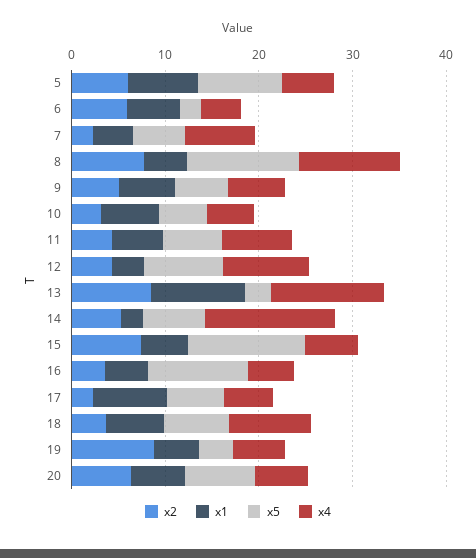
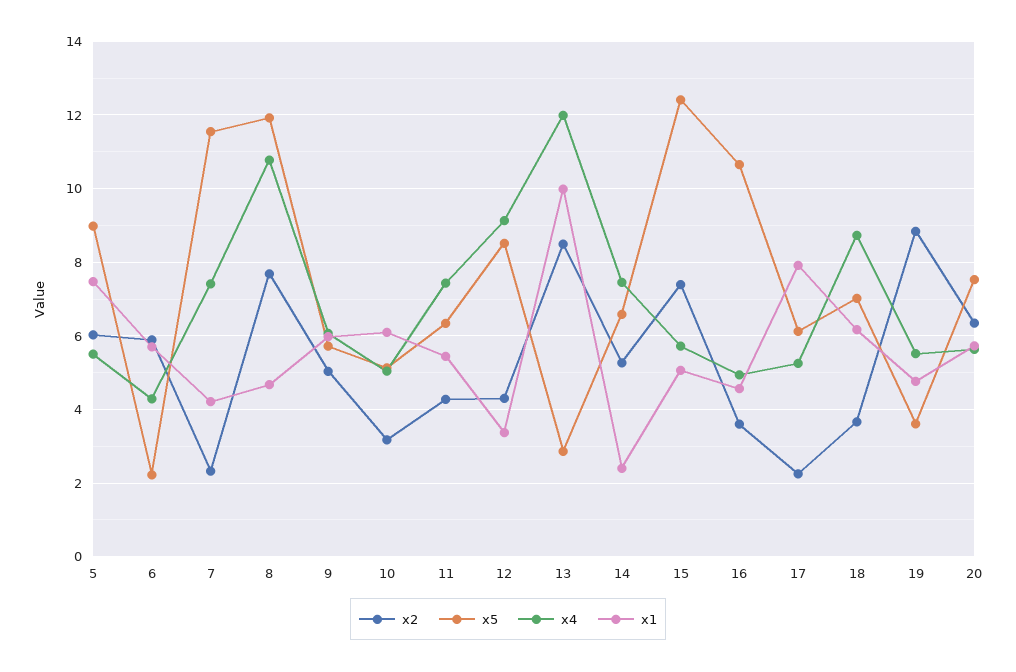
x5, 7: 6 -> 11.6
x4, 14: 14 -> 7.4

